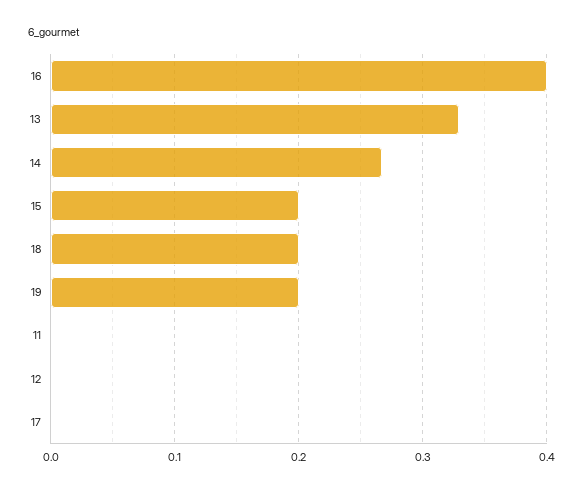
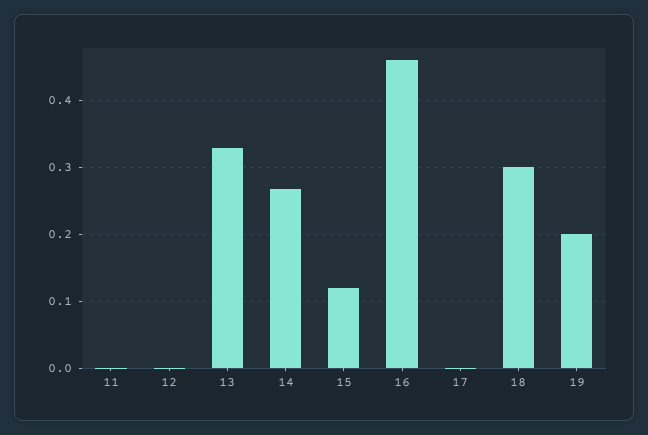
16: 0.4 -> 0.46
15: 0.2 -> 0.12
18: 0.2 -> 0.3

